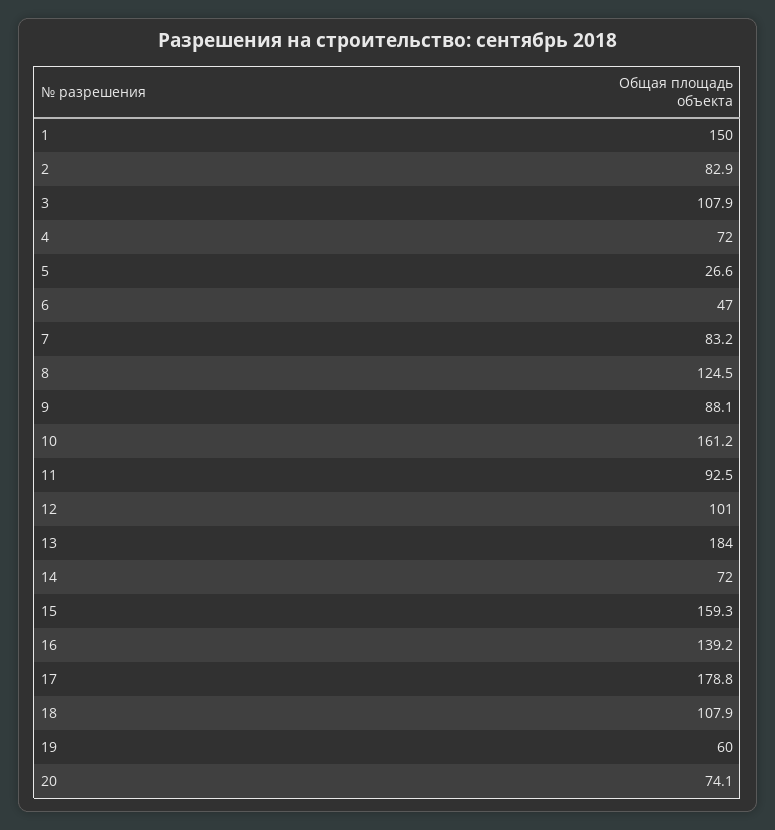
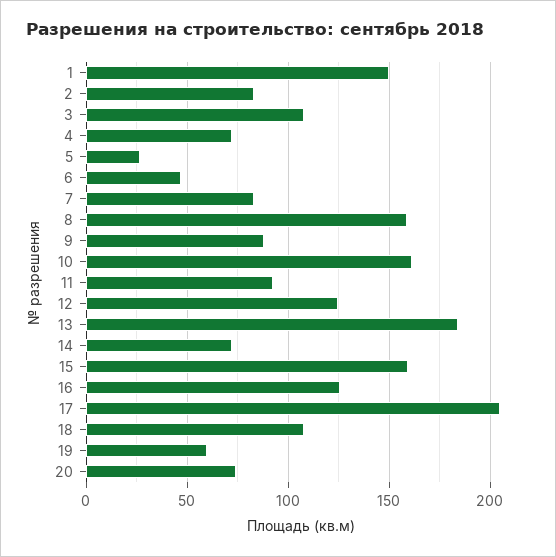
8: 124.5 -> 160
12: 101 -> 125
16: 139.2 -> 125
17: 178.8 -> 205

